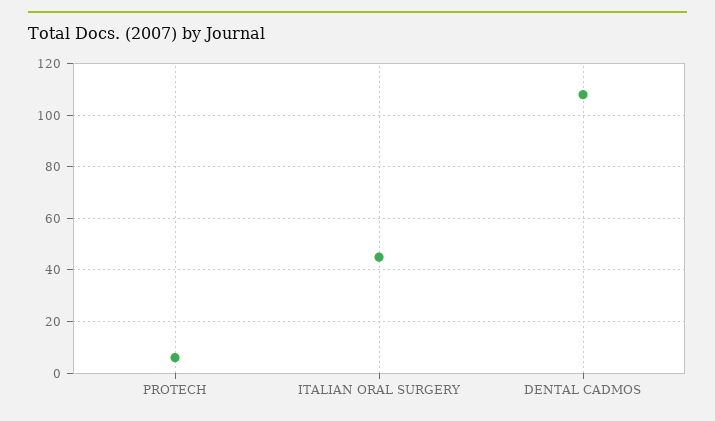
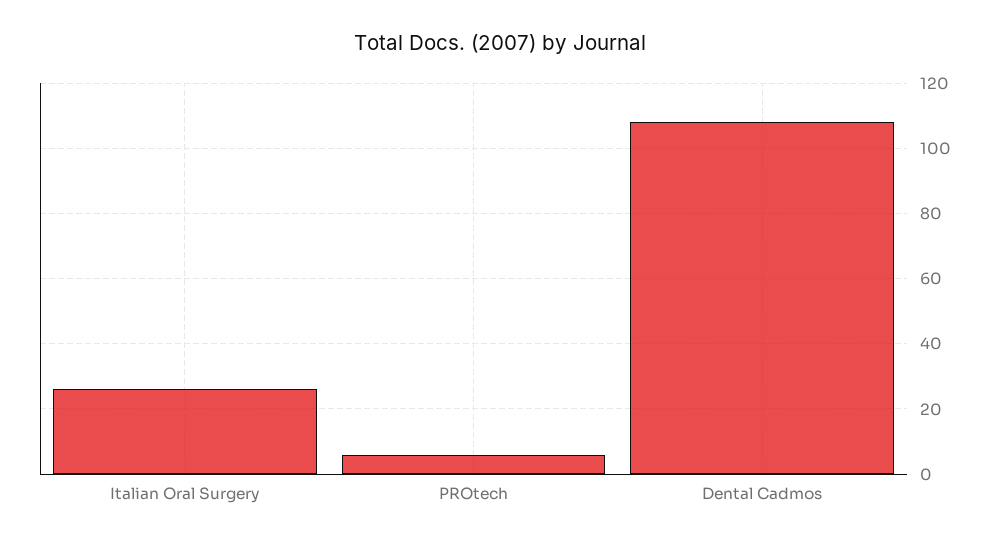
ITALIAN ORAL SURGERY: 45 -> 25

